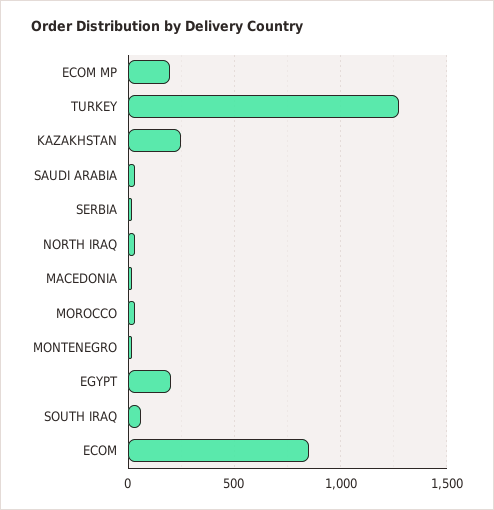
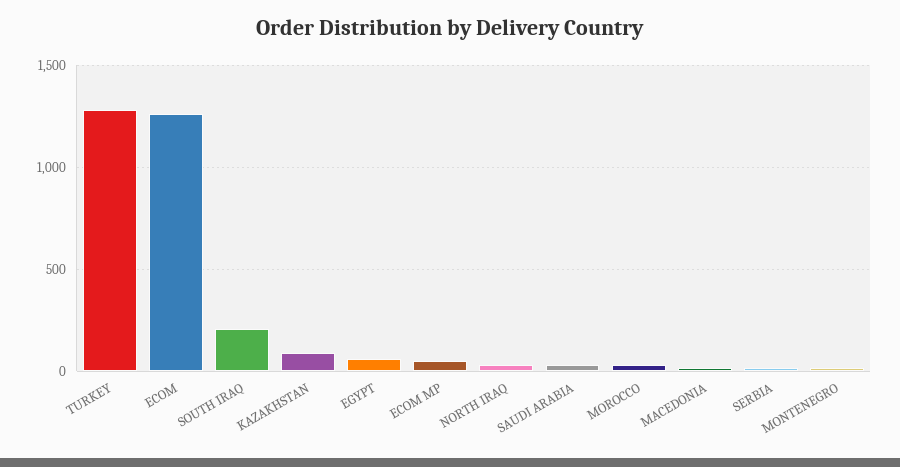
ECOM MP: 200 -> 50
KAZAKHSTAN: 250 -> 100
EGYPT: 200 -> 50
SOUTH IRAQ: 50 -> 200
ECOM: 850 -> 1250

